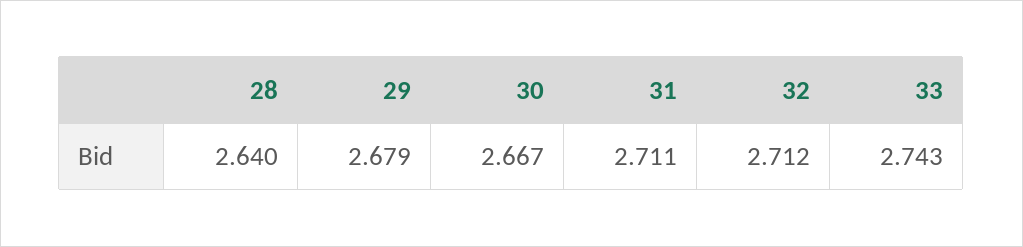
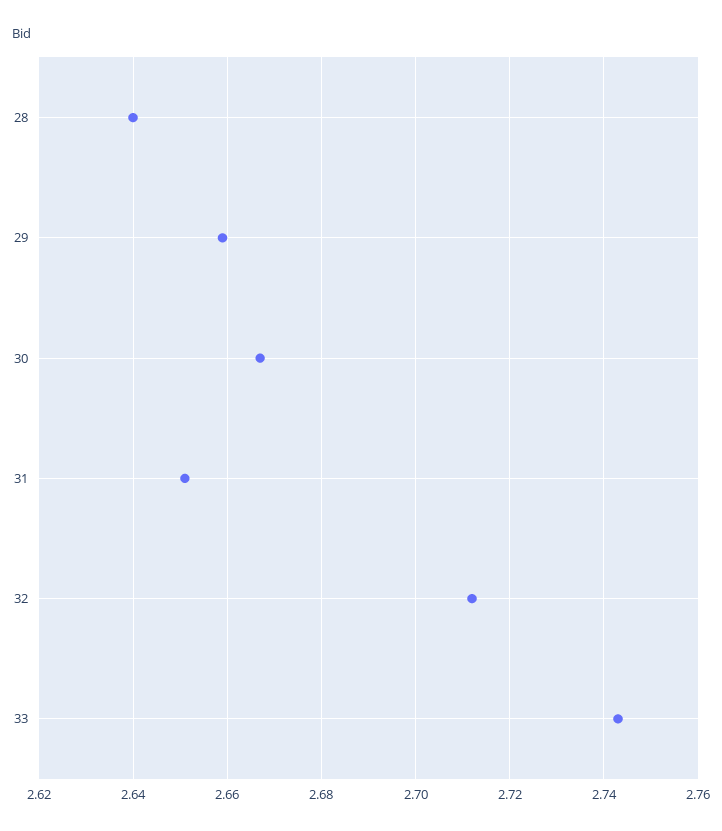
29: 2.679 -> 2.66
31: 2.711 -> 2.65

